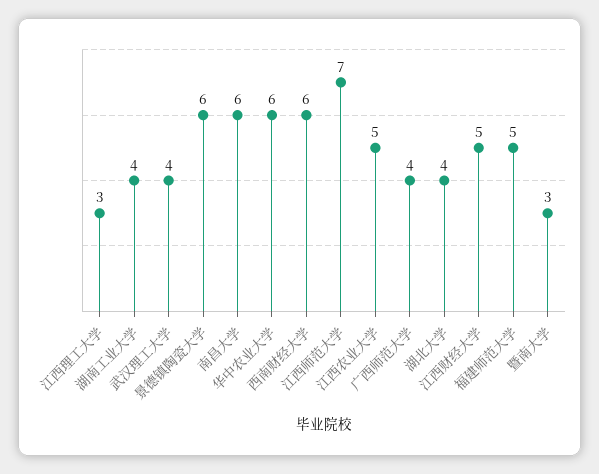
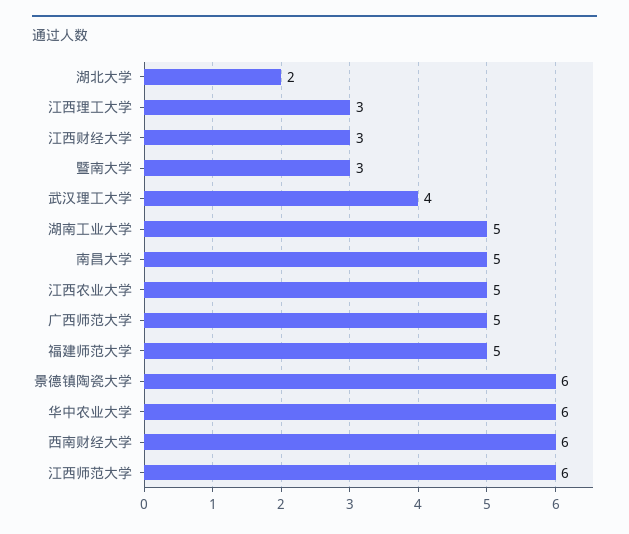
湖南工业大学: 4 -> 5
南昌大学: 6 -> 5
江西师范大学: 7 -> 6
广西师范大学: 4 -> 5
湖北大学: 4 -> 2
江西财经大学: 5 -> 3

